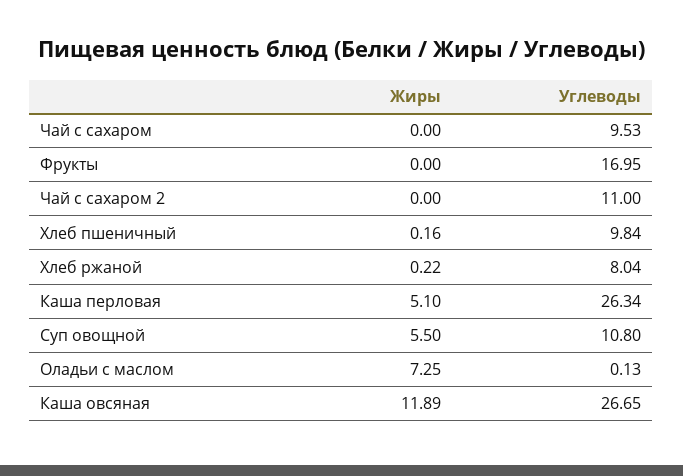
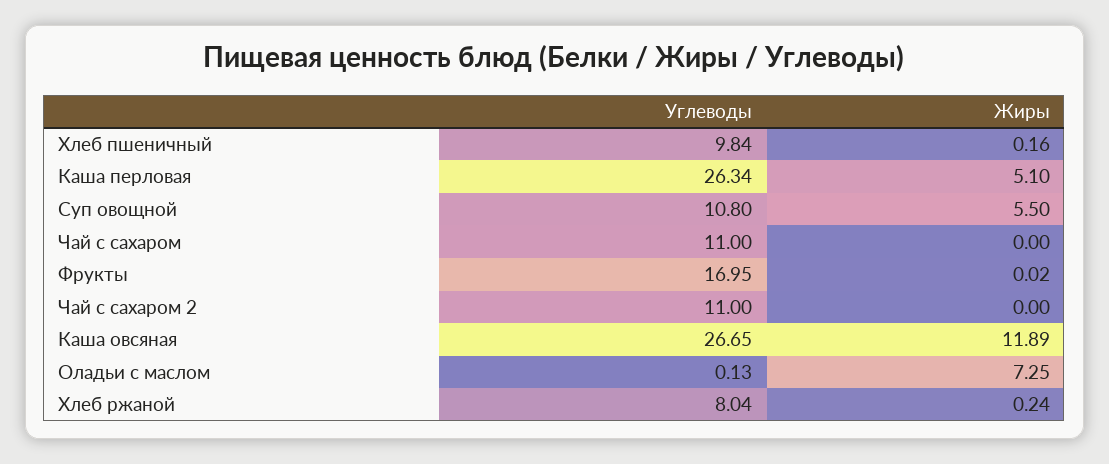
Углеводы, Чай с сахаром: 9.53 -> 11
Жиры, Фрукты: 0 -> 0.02
Жиры, Хлеб ржаной: 0.22 -> 0.24

